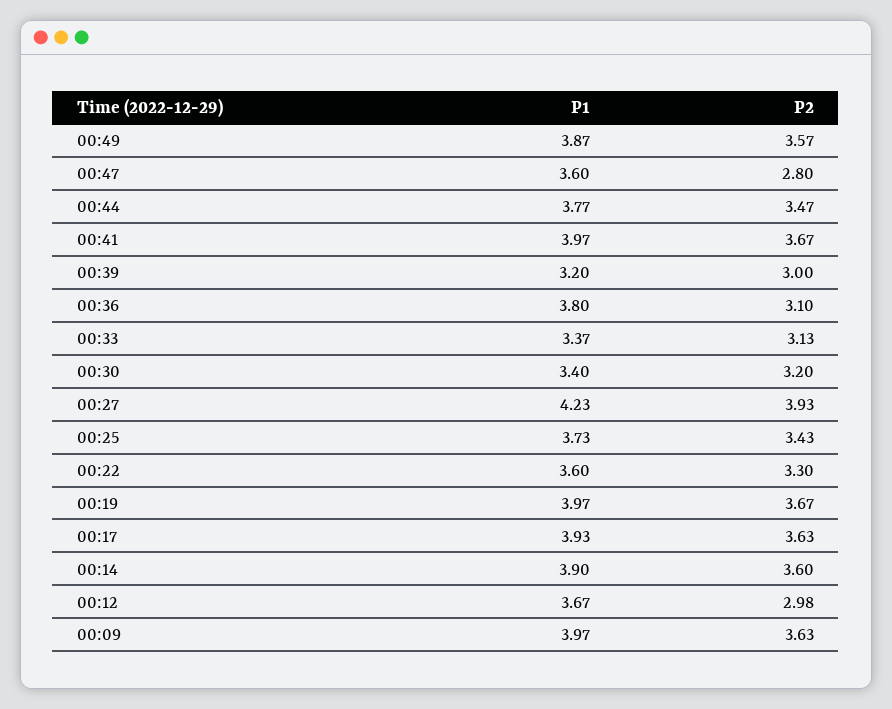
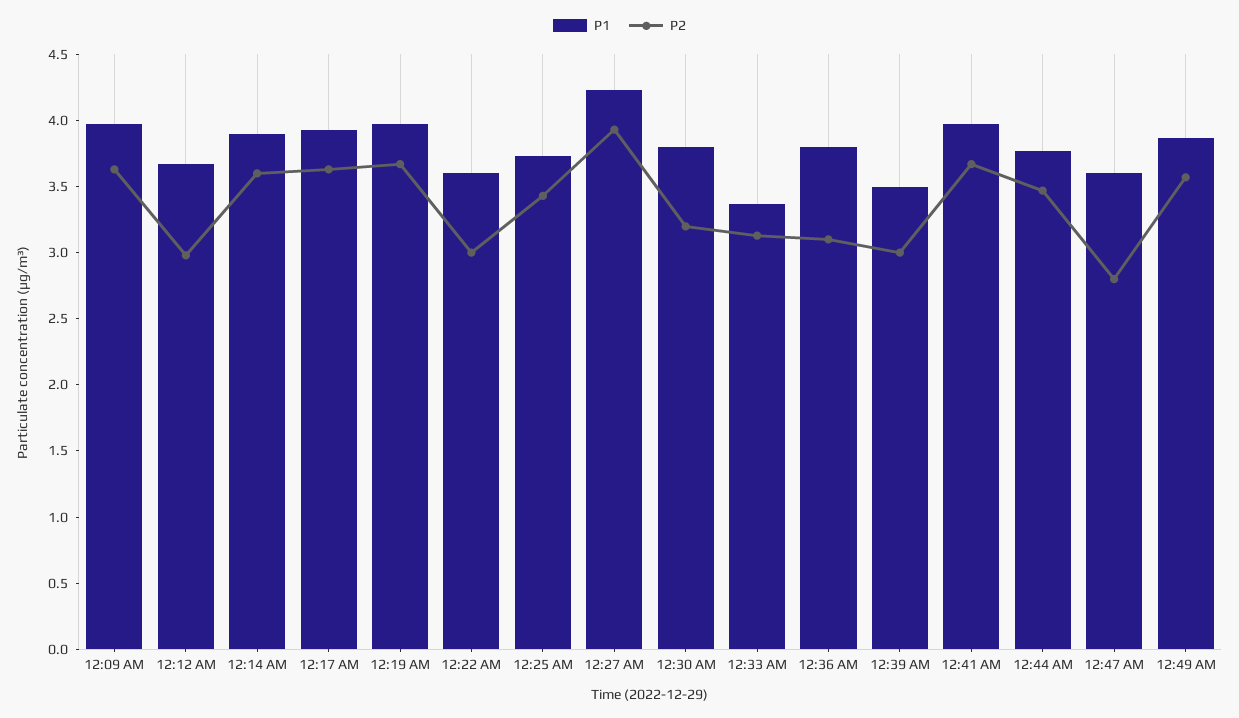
P1, 00:39: 3.2 -> 3.5
P1, 00:30: 3.4 -> 3.8
P2, 00:22: 3.3 -> 3

